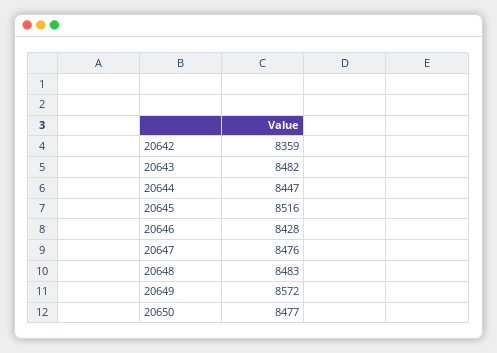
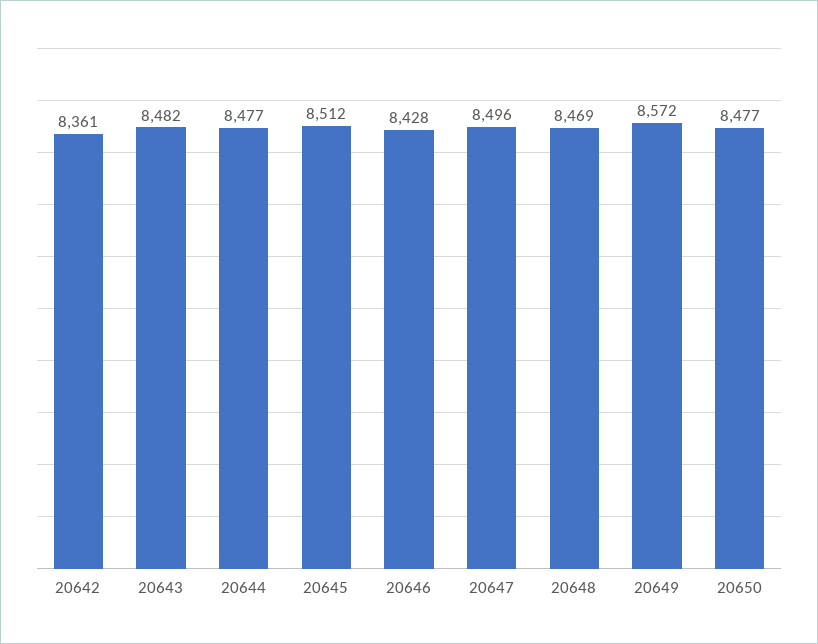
20642: 8359 -> 8361
20644: 8447 -> 8477
20645: 8516 -> 8512
20647: 8476 -> 8496
20648: 8483 -> 8469

